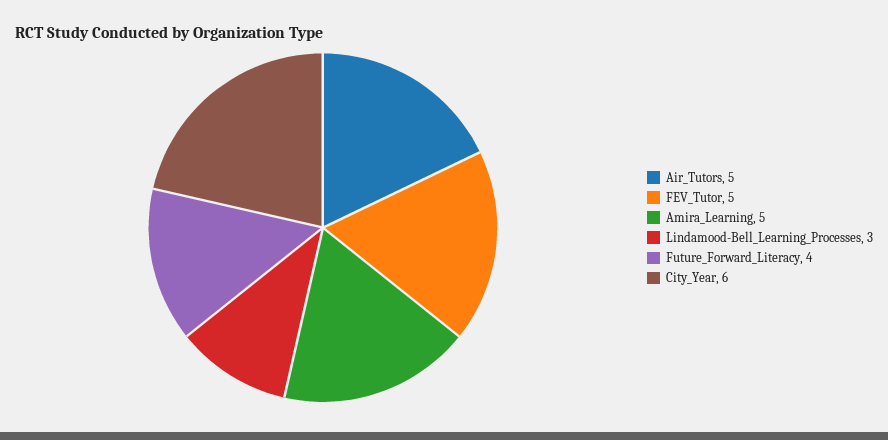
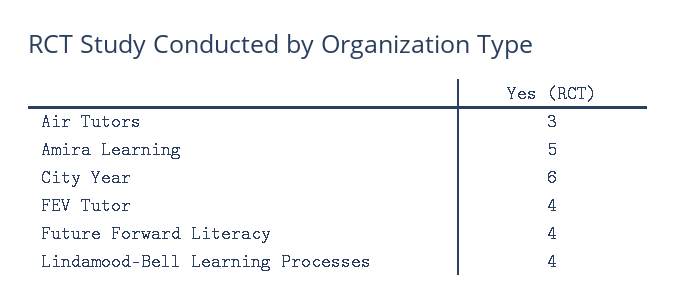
Air_Tutors: 5 -> 3
FEV_Tutor: 5 -> 4
Lindamood-Bell_Learning_Processes: 3 -> 4

